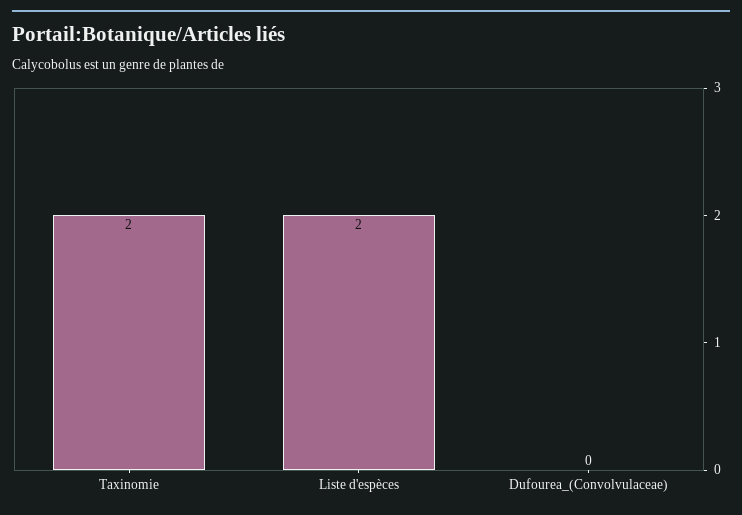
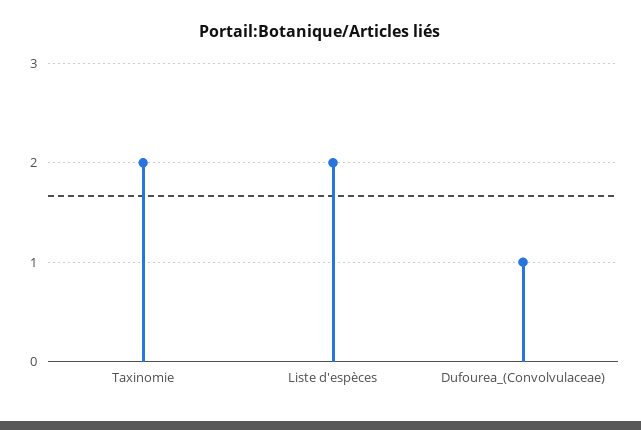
Dufourea_(Convolvulaceae): 0 -> 1

